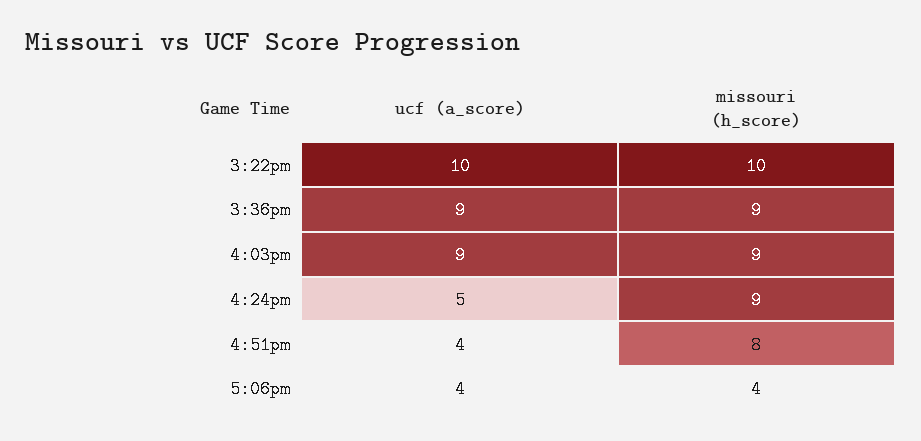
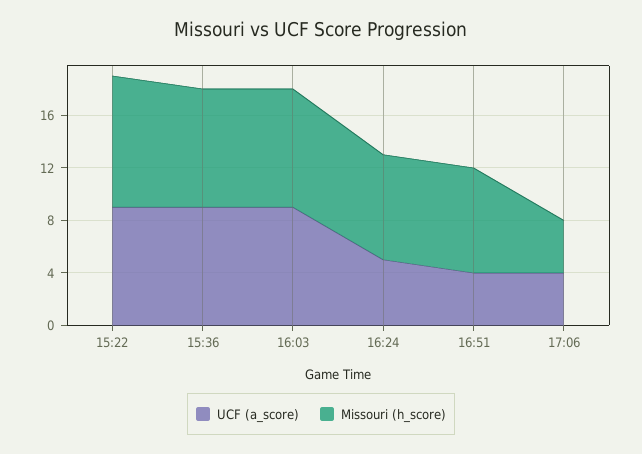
ucf (a_score), 3:22pm: 10 -> 9
missouri (h_score), 4:24pm: 9 -> 8

